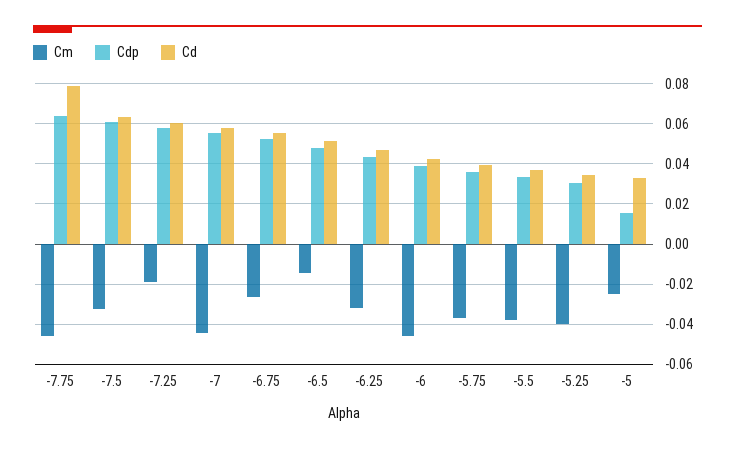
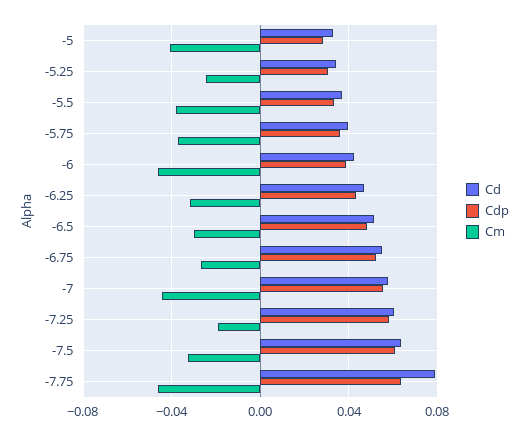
Cm, -6.5: -0.015 -> -0.03
Cm, -5.25: -0.04 -> -0.025
Cm, -5: -0.025 -> -0.04
Cdp, -5: 0.015 -> 0.03

